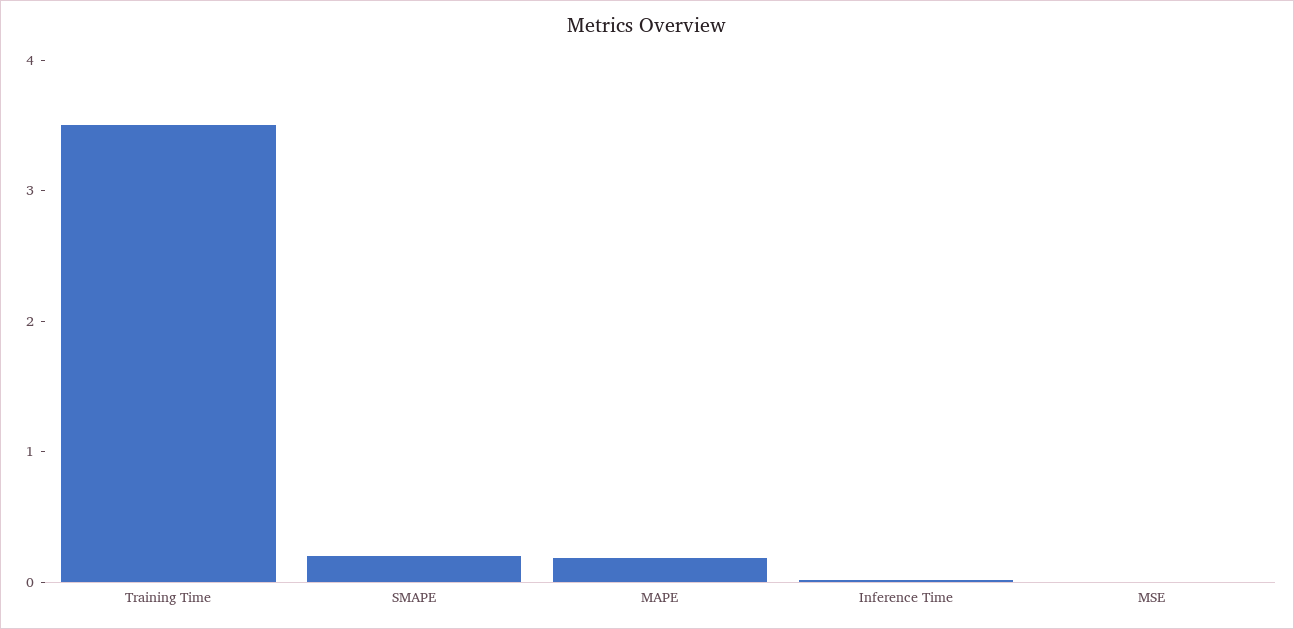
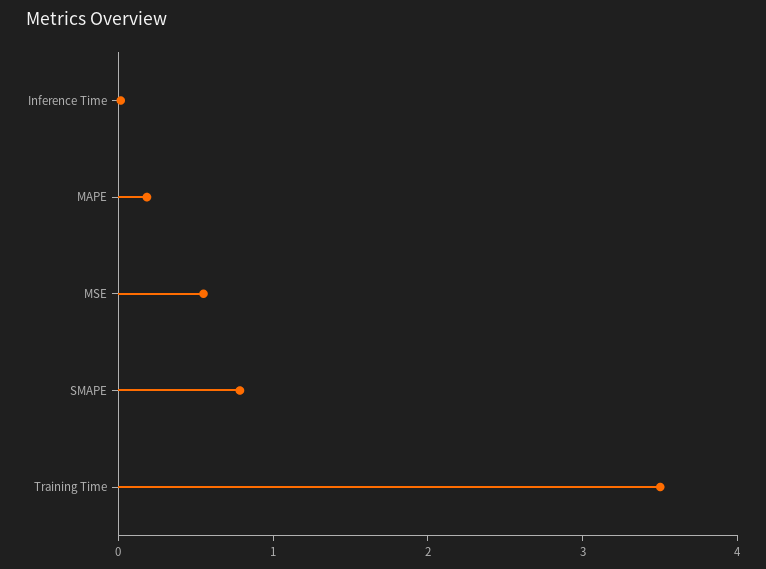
SMAPE: 0.2 -> 0.8
MSE: 0 -> 0.6

